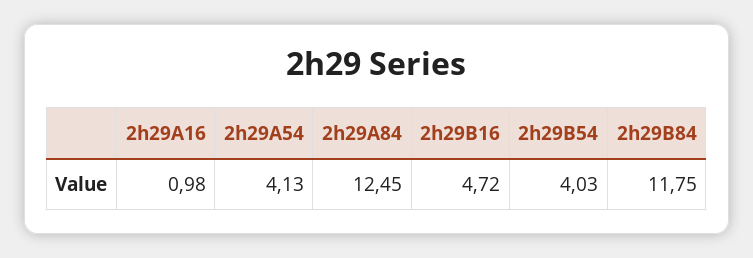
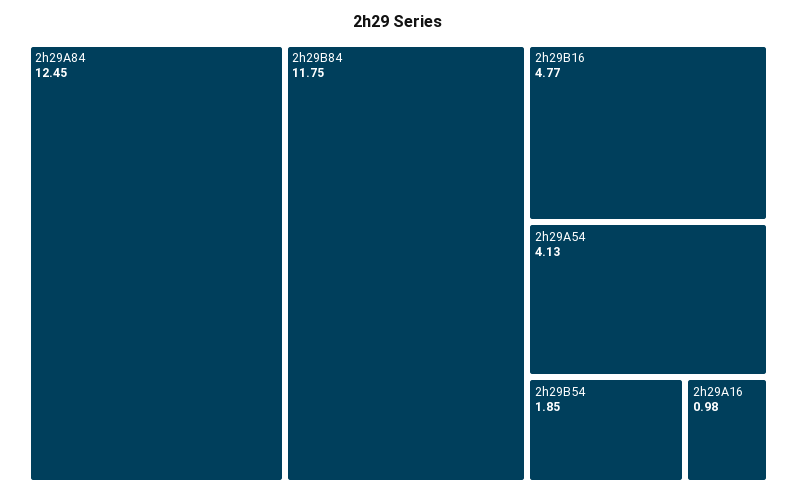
2h29B16: 4.72 -> 4.77
2h29B54: 4.03 -> 1.85

